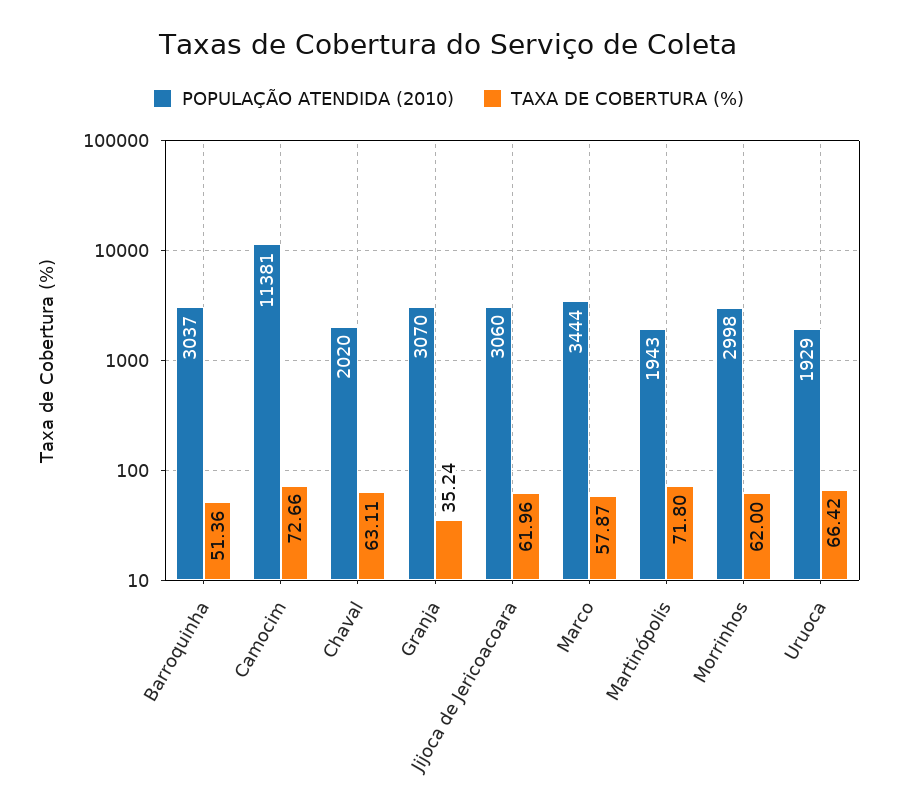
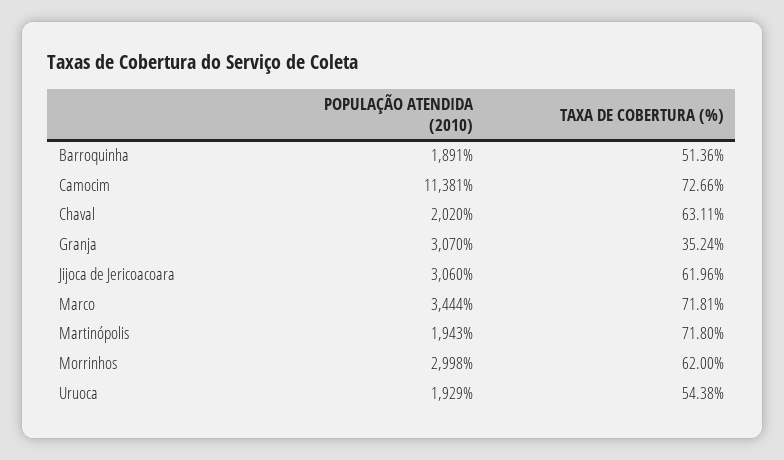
POPULAÇÃO ATENDIDA (2010), Barroquinha: 3037 -> 1891
TAXA DE COBERTURA (%), Marco: 57.87 -> 71.81
TAXA DE COBERTURA (%), Uruoca: 66.42 -> 54.38

